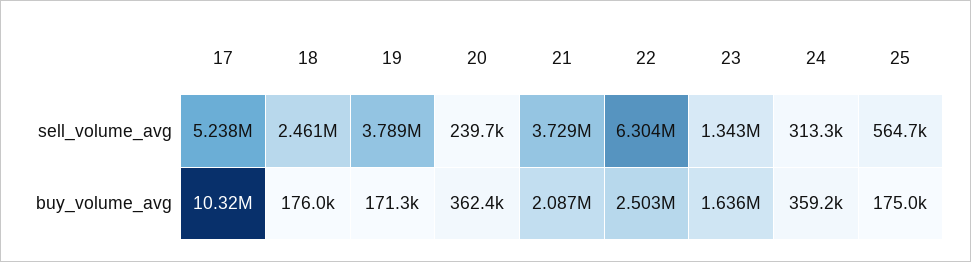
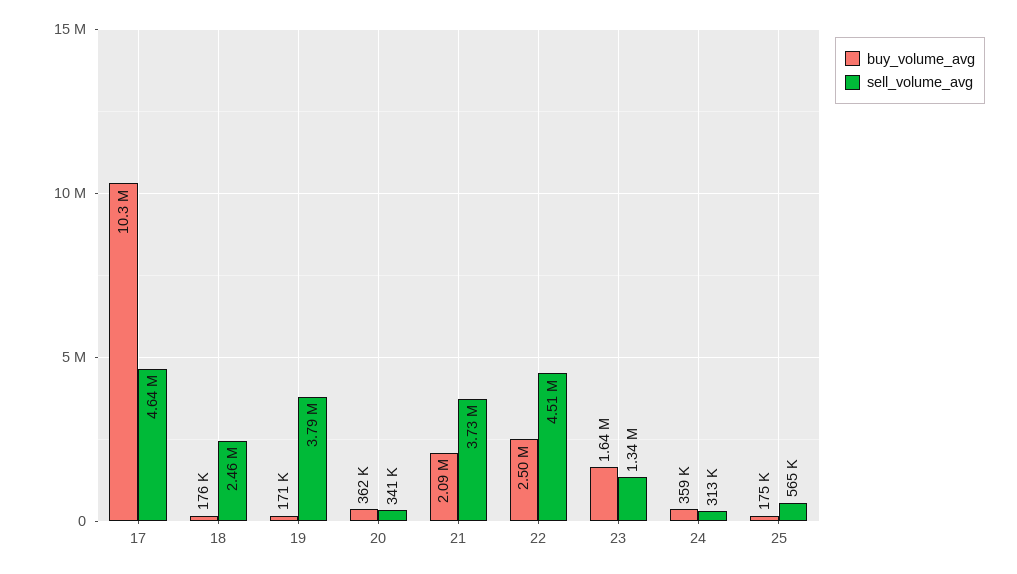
sell_volume_avg, 17: 5238000 -> 4640000
sell_volume_avg, 20: 239700 -> 341000
sell_volume_avg, 22: 6304000 -> 4510000

